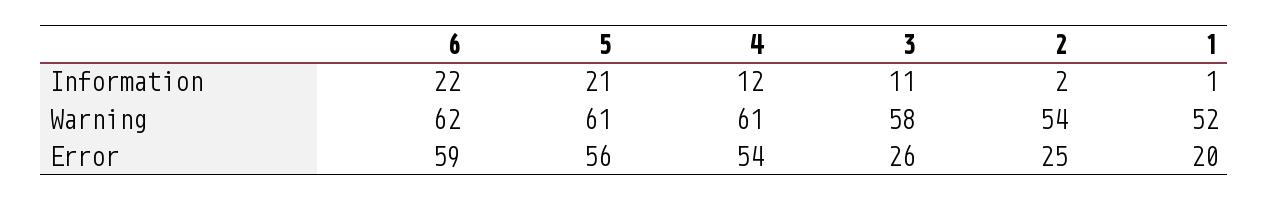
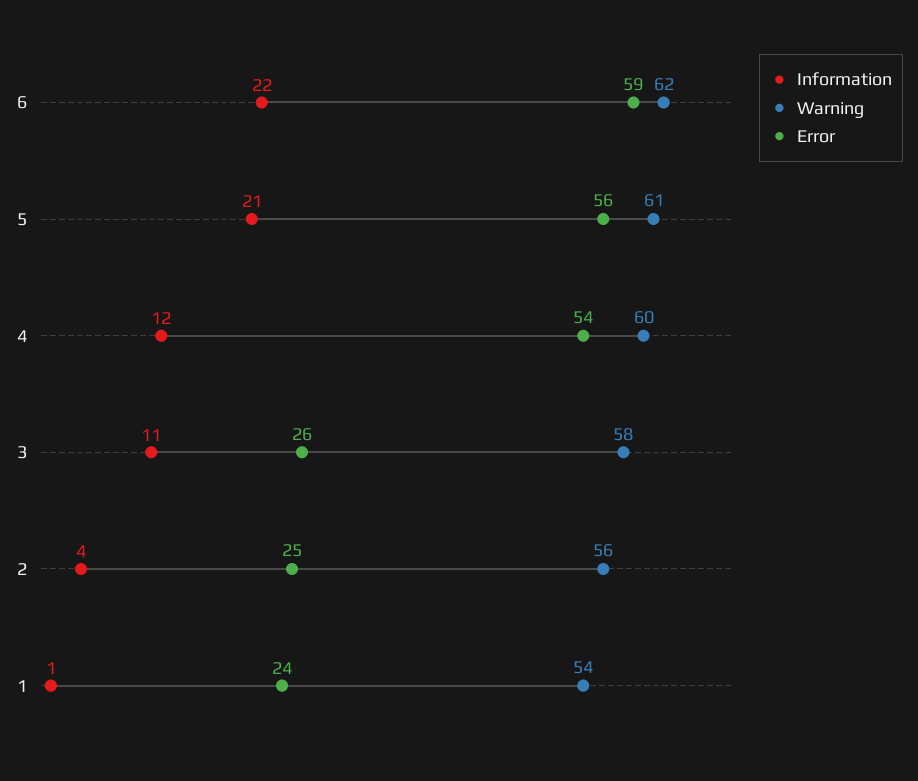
Information, 2: 2 -> 4
Warning, 4: 61 -> 60
Warning, 2: 54 -> 56
Warning, 1: 52 -> 54
Error, 1: 20 -> 24

